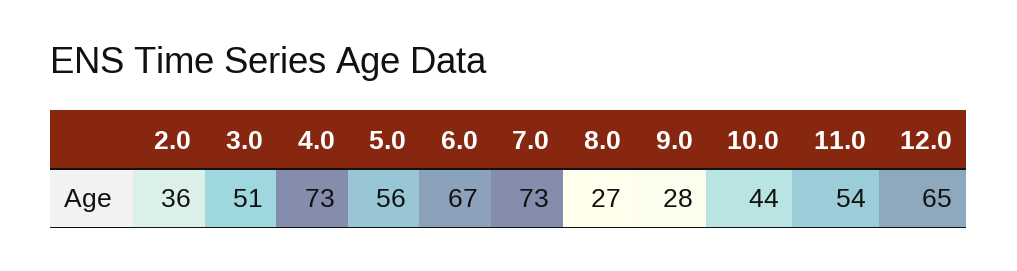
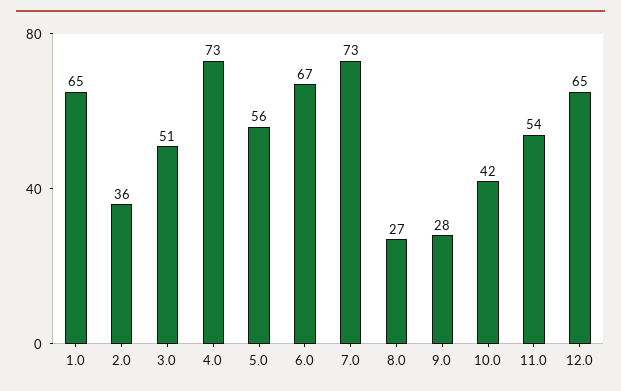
10.0: 44 -> 42
1.0: none -> 65

